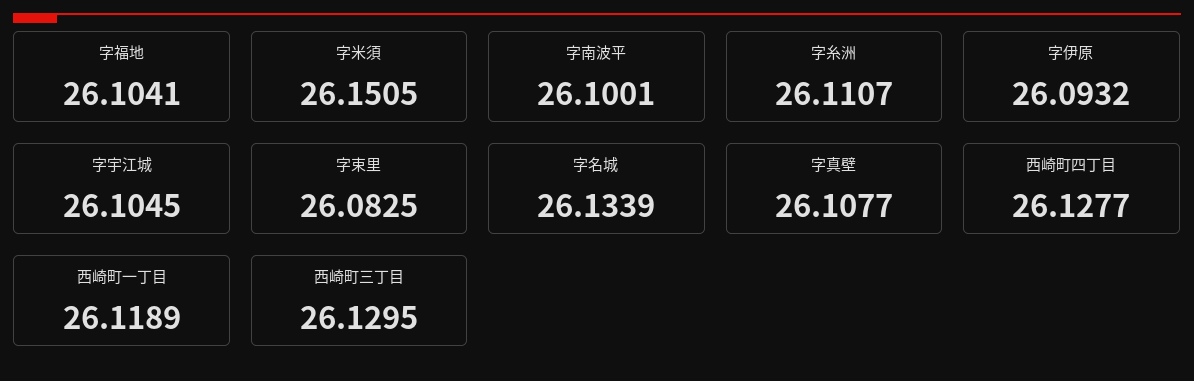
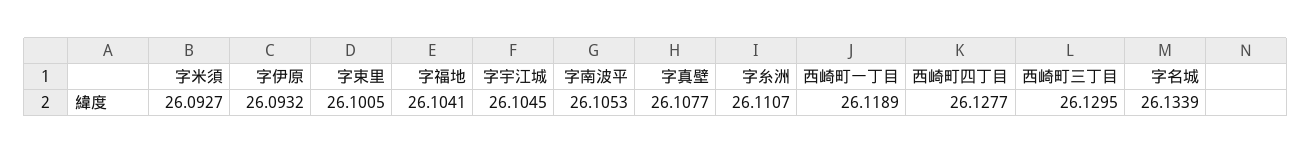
字米須: 26.1505 -> 26.0927
字南波平: 26.1001 -> 26.1053
字束里: 26.0825 -> 26.1005

